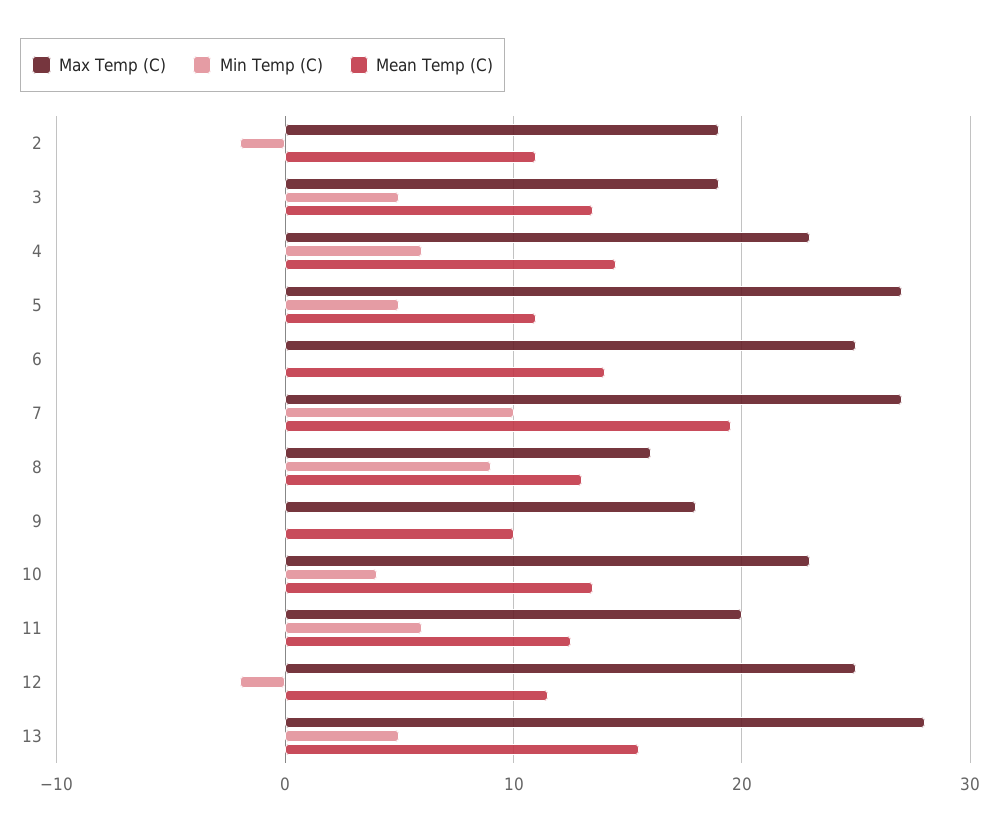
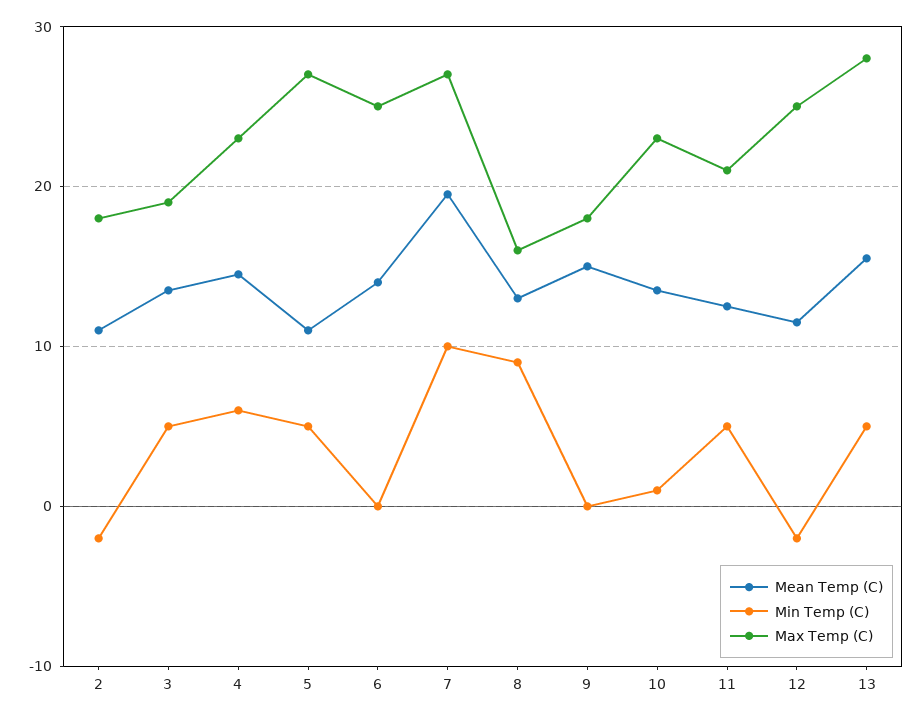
Max Temp (C), 2: 19 -> 18
Mean Temp (C), 9: 10 -> 15
Min Temp (C), 10: 4 -> 1
Max Temp (C), 11: 20 -> 21
Min Temp (C), 11: 6 -> 5

